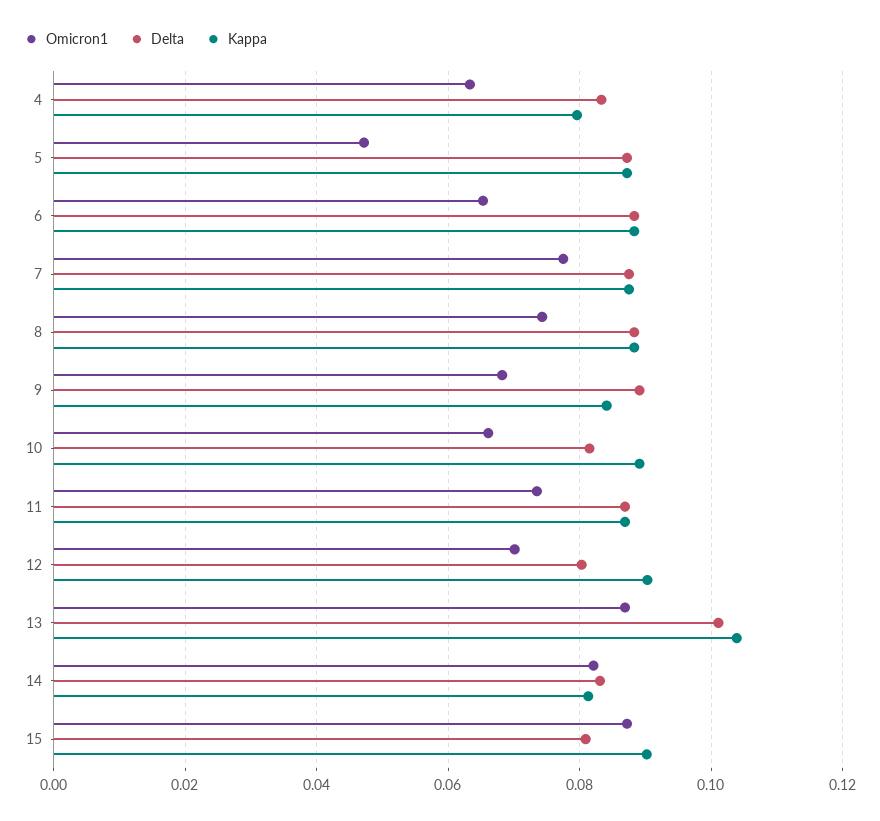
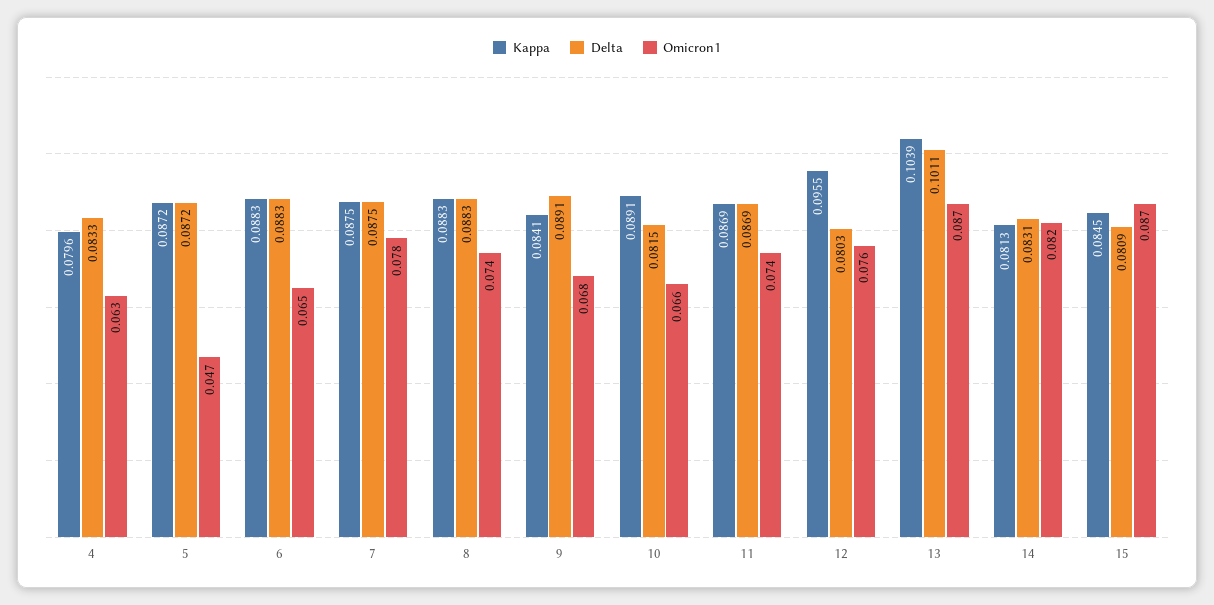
Omicron1, 12: 0.07 -> 0.076
Kappa, 12: 0.09 -> 0.0955
Kappa, 15: 0.09 -> 0.0845

